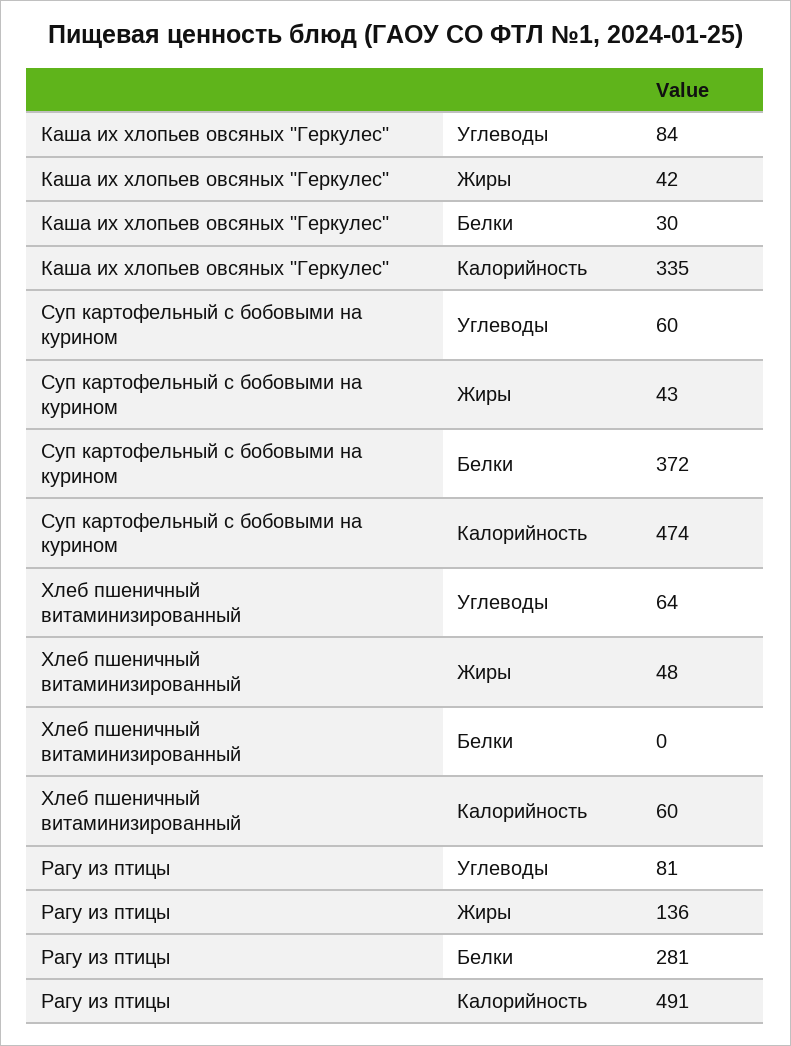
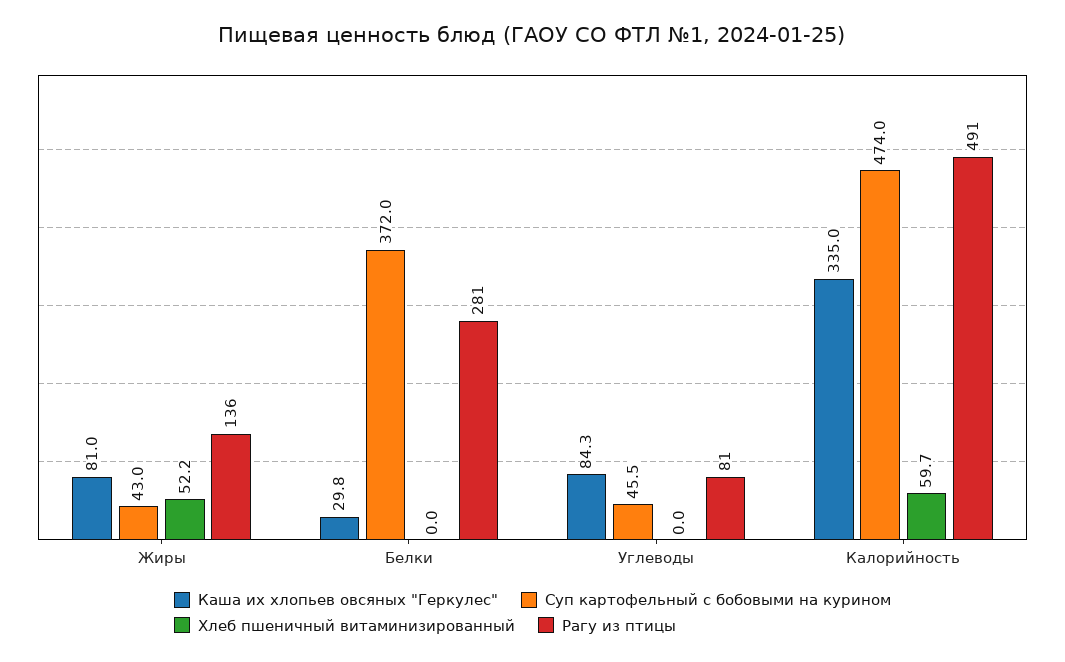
Каша их хлопьев овсяных "Геркулес", Жиры: 42 -> 81
Суп картофельный с бобовыми на курином, Углеводы: 60 -> 45.5
Хлеб пшеничный витаминизированный, Углеводы: 64 -> 0
Хлеб пшеничный витаминизированный, Жиры: 48 -> 52.2

